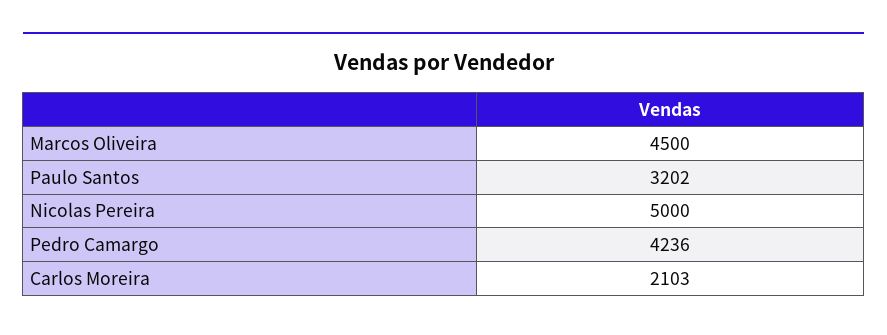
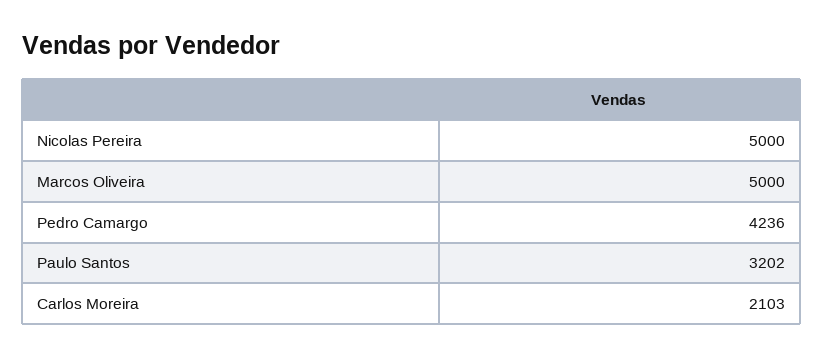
Marcos Oliveira: 4500 -> 5000

